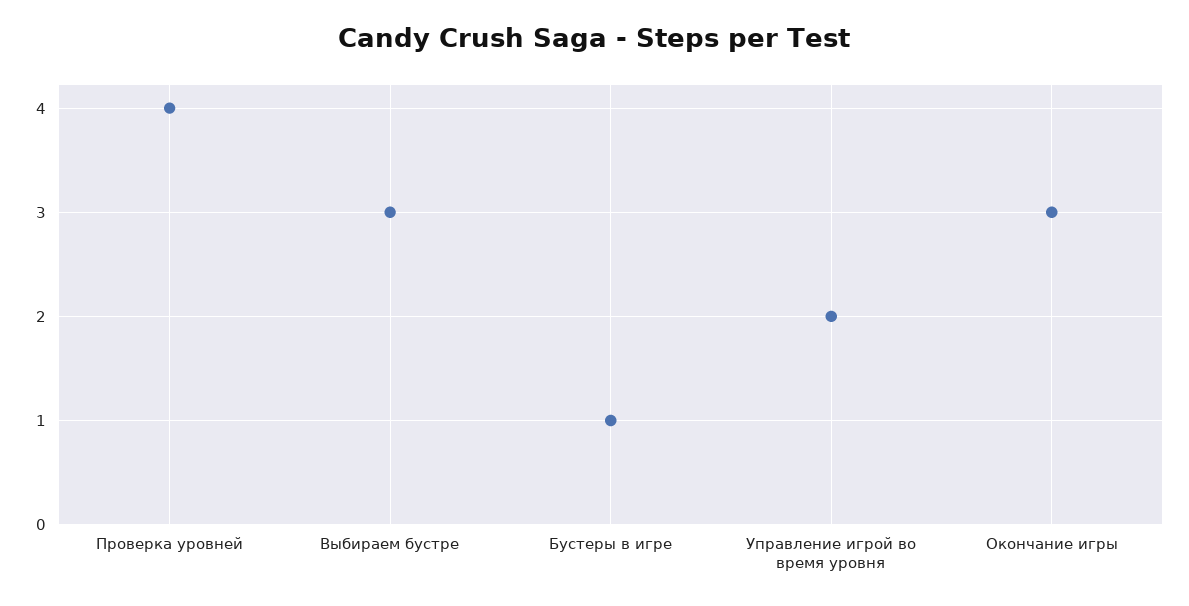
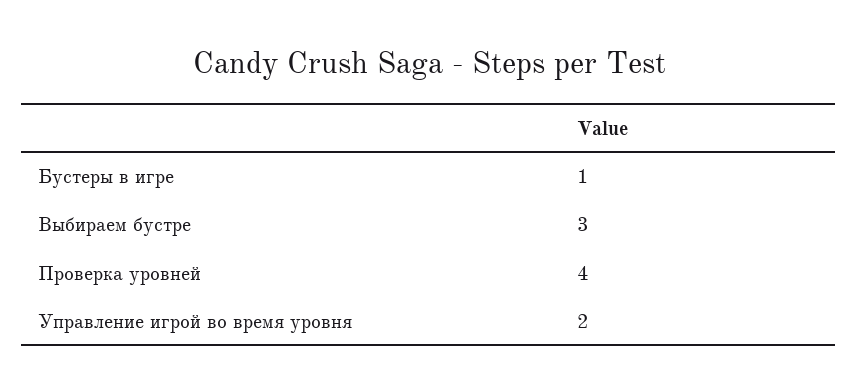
Окончание игры: 3 -> none

